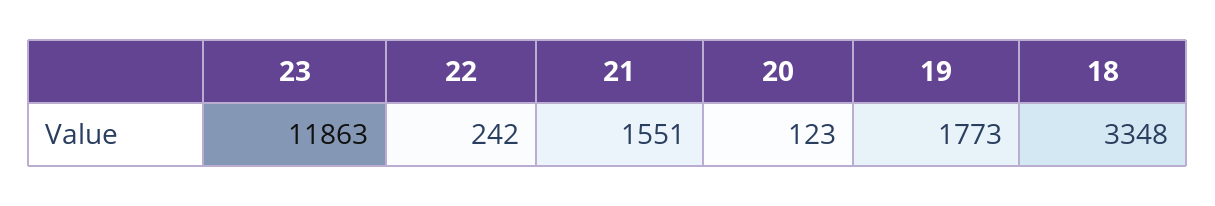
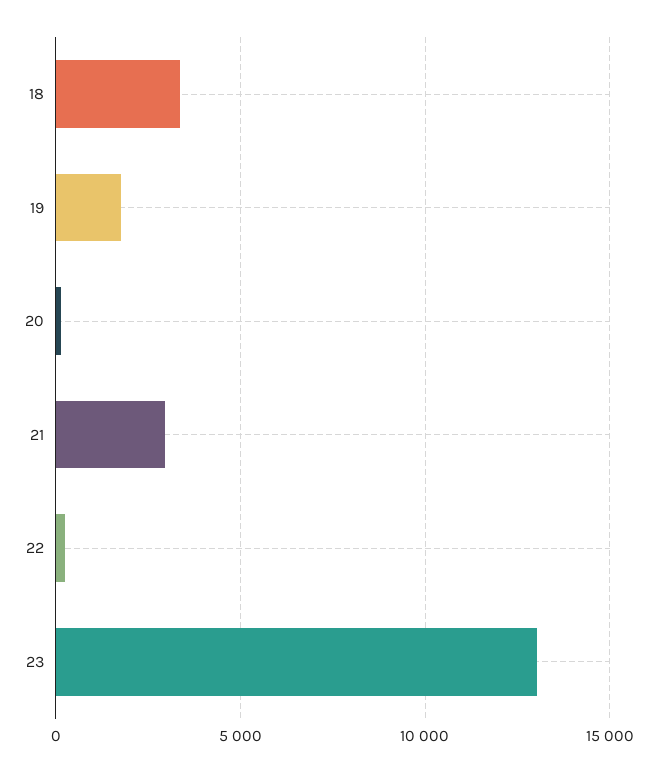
23: 11863 -> 13000
21: 1551 -> 3000

